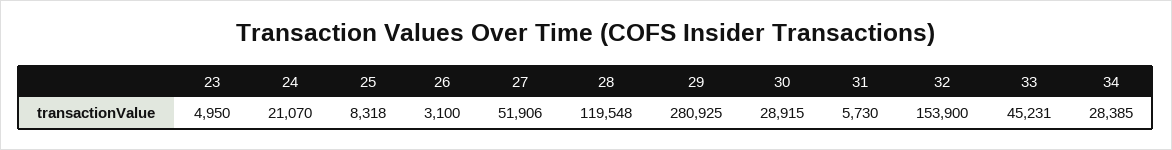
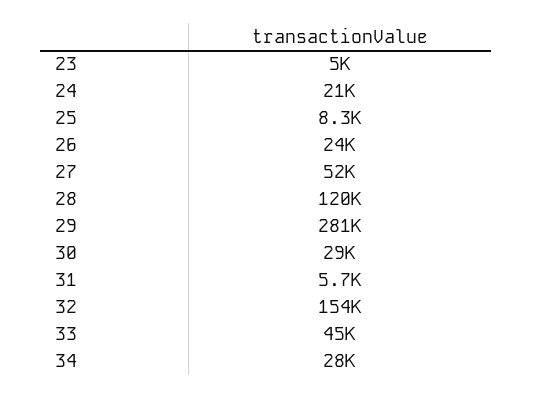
26: 3100 -> 24000

